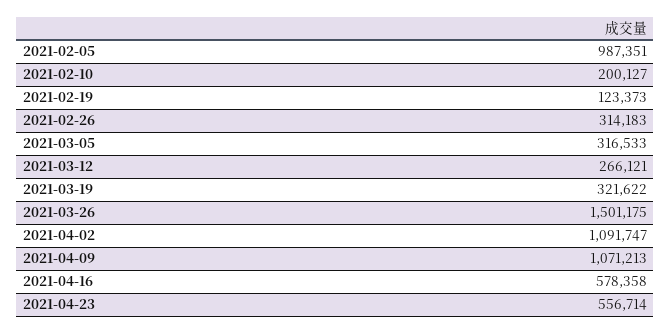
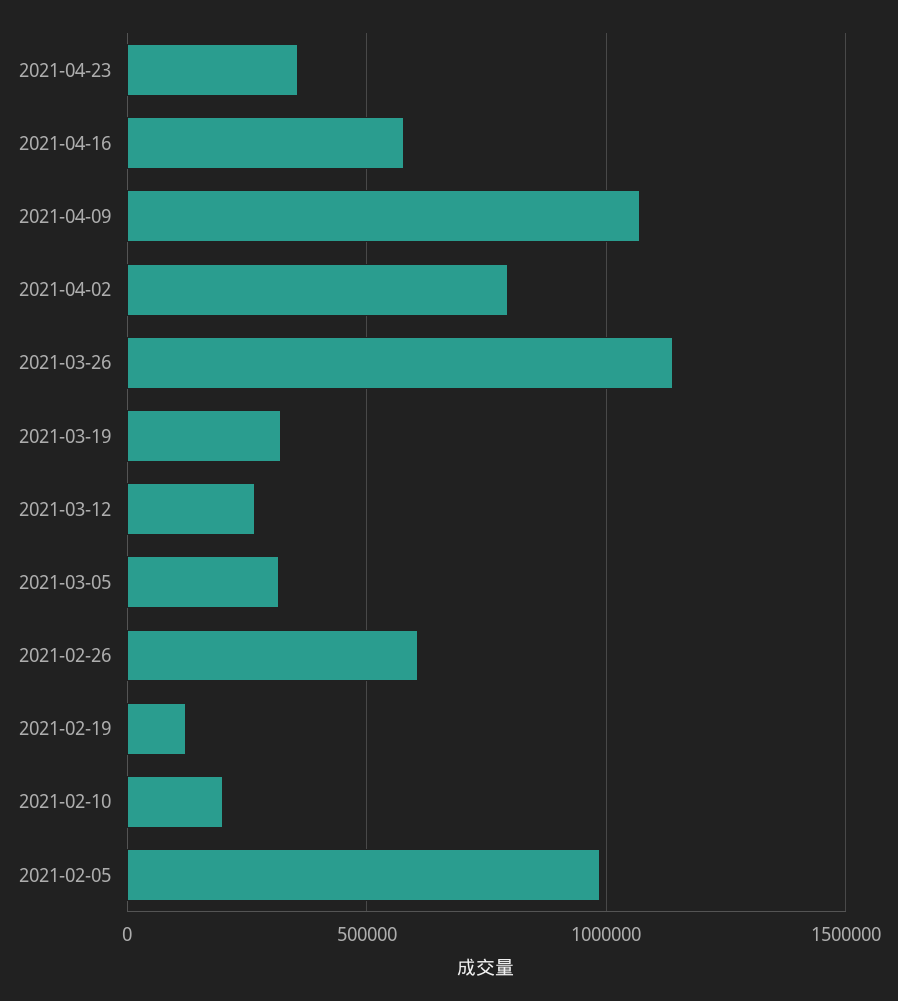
2021-02-26: 314183 -> 600000
2021-03-26: 1501175 -> 1150000
2021-04-02: 1091747 -> 800000
2021-04-23: 556714 -> 350000

